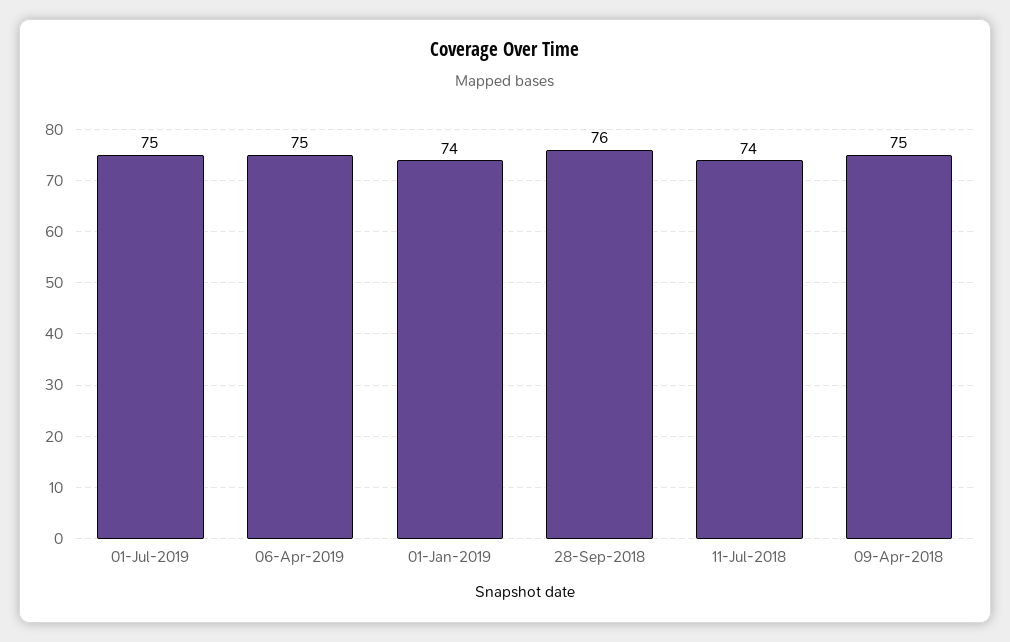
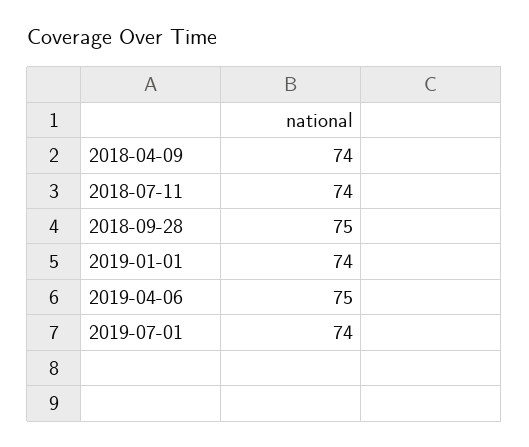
01-Jul-2019: 75 -> 74
28-Sep-2018: 76 -> 75
09-Apr-2018: 75 -> 74

